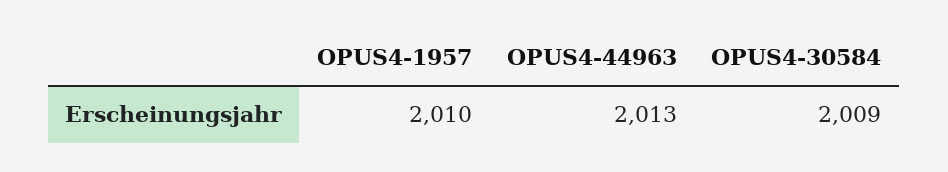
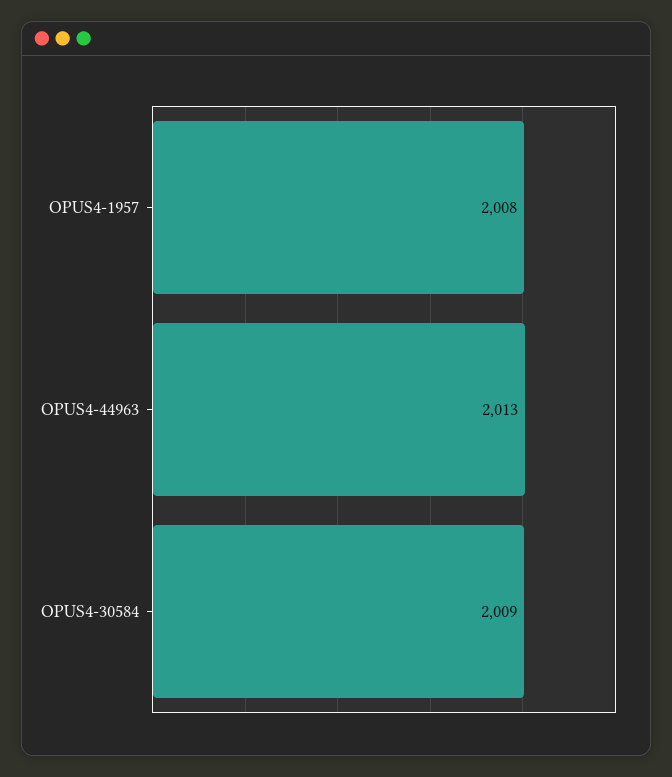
OPUS4-1957: 2010 -> 2008

